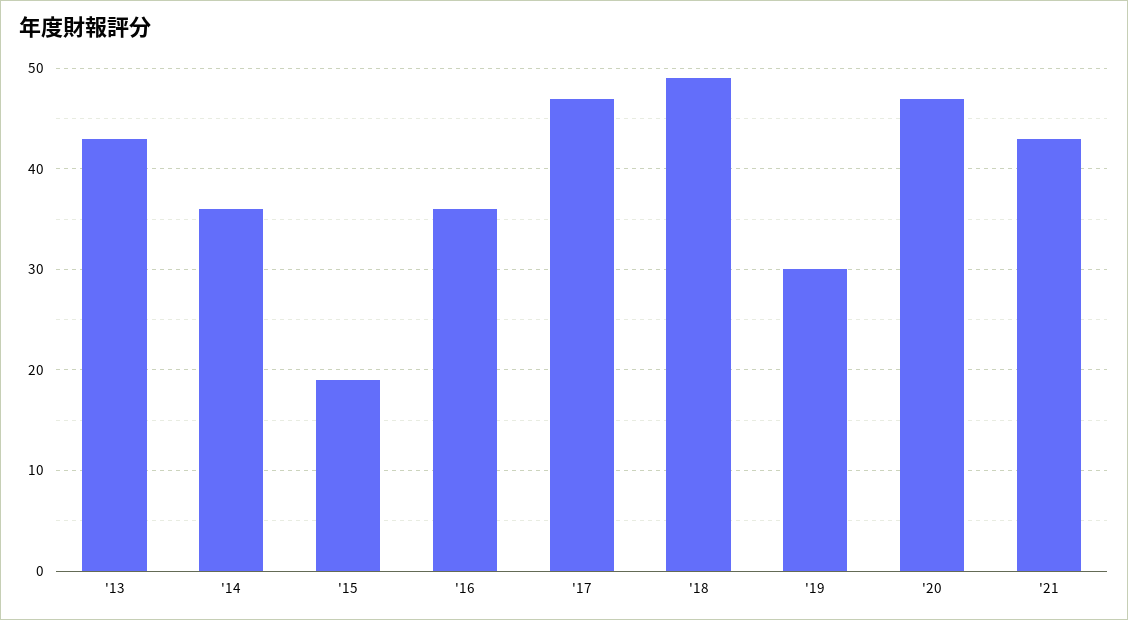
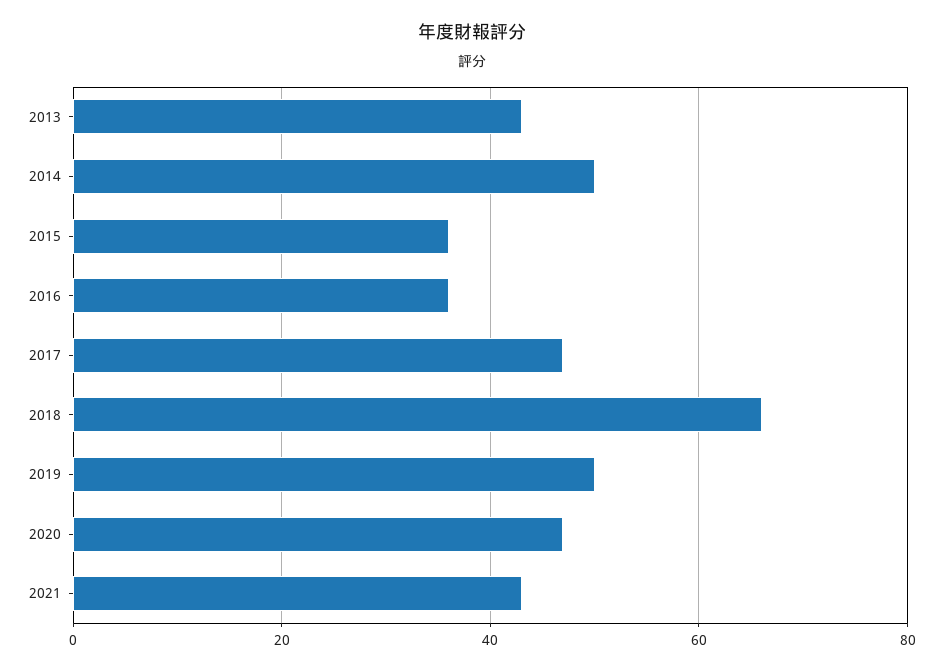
'14: 36 -> 50
'15: 19 -> 35
'18: 49 -> 65
'19: 30 -> 50

